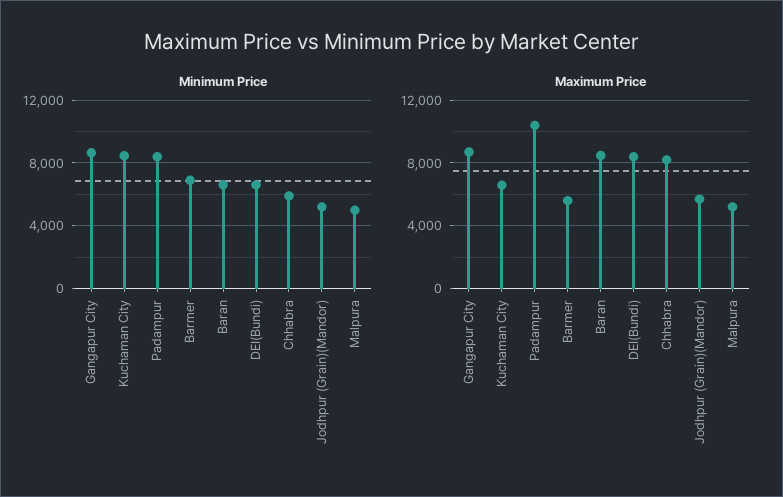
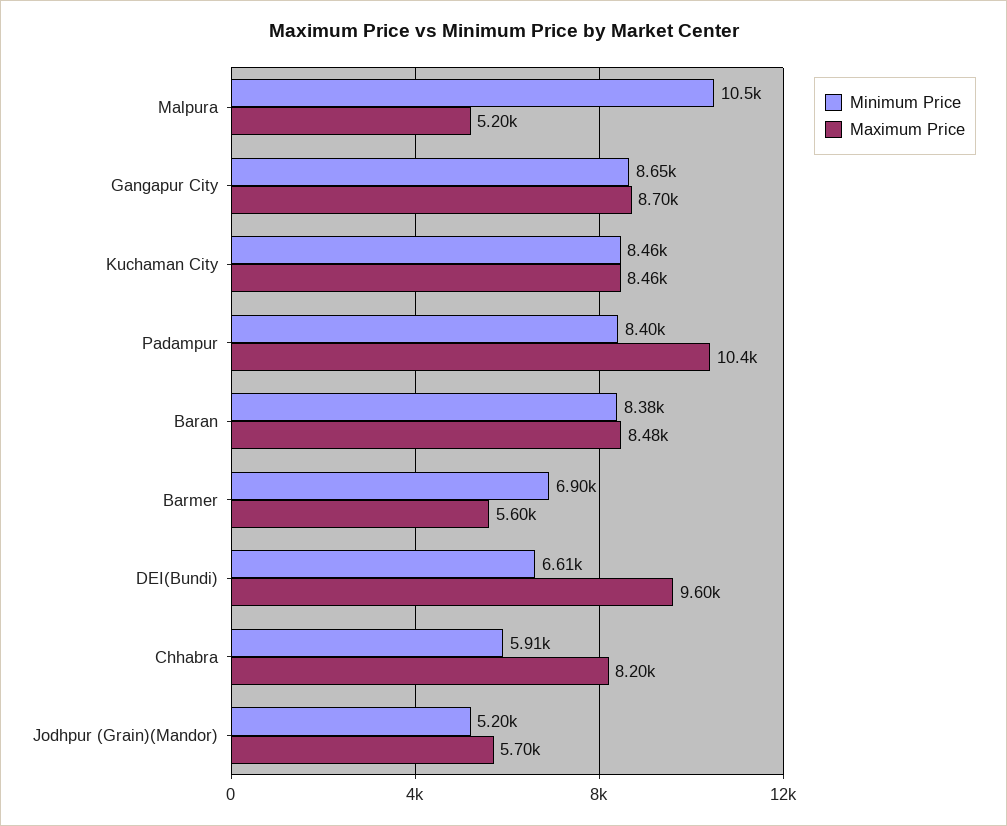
Minimum Price, Baran: 6500 -> 8380
Minimum Price, Malpura: 5000 -> 10500
Maximum Price, Kuchaman City: 6500 -> 8460
Maximum Price, DEI(Bundi): 8500 -> 9600

